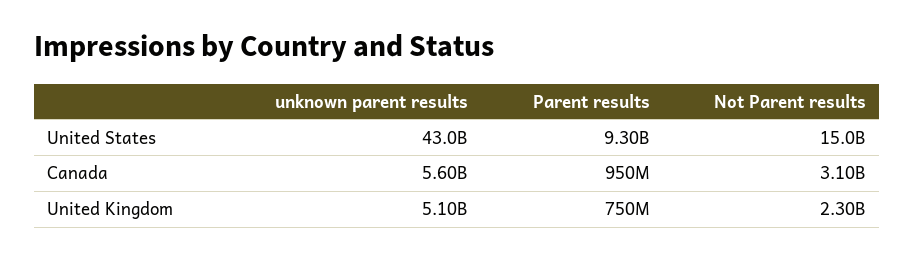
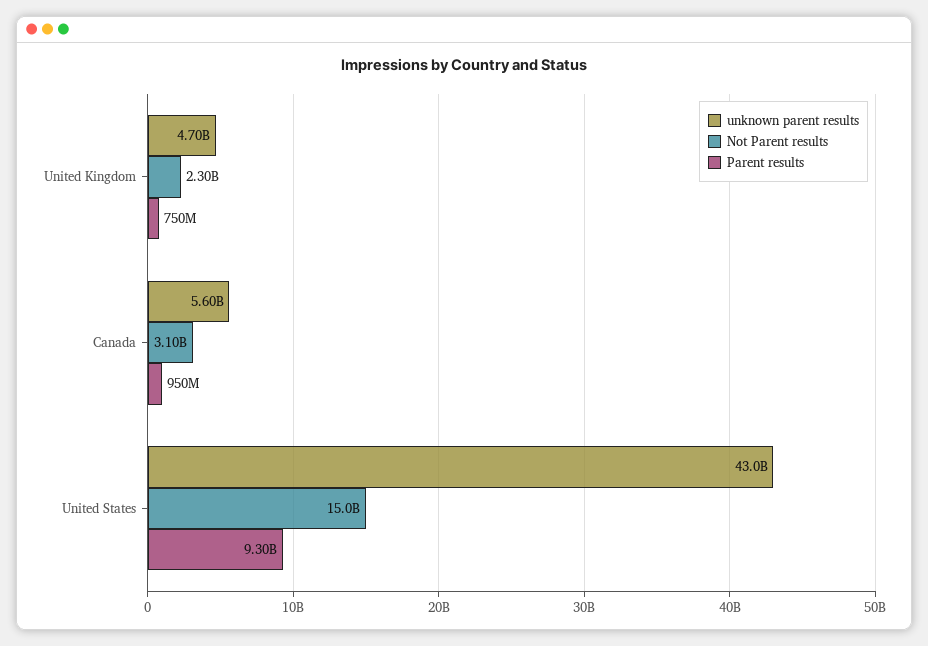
unknown parent results, United Kingdom: 5100000000 -> 4700000000

